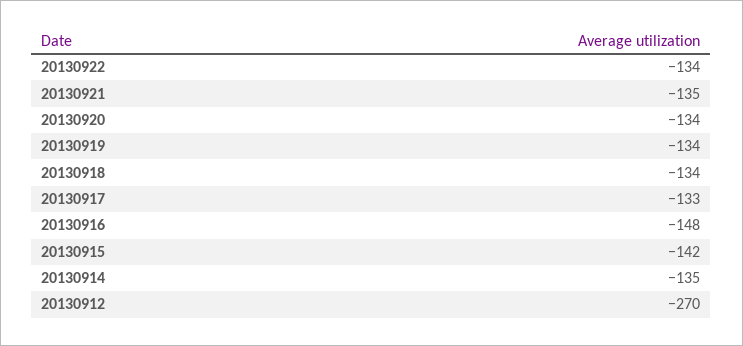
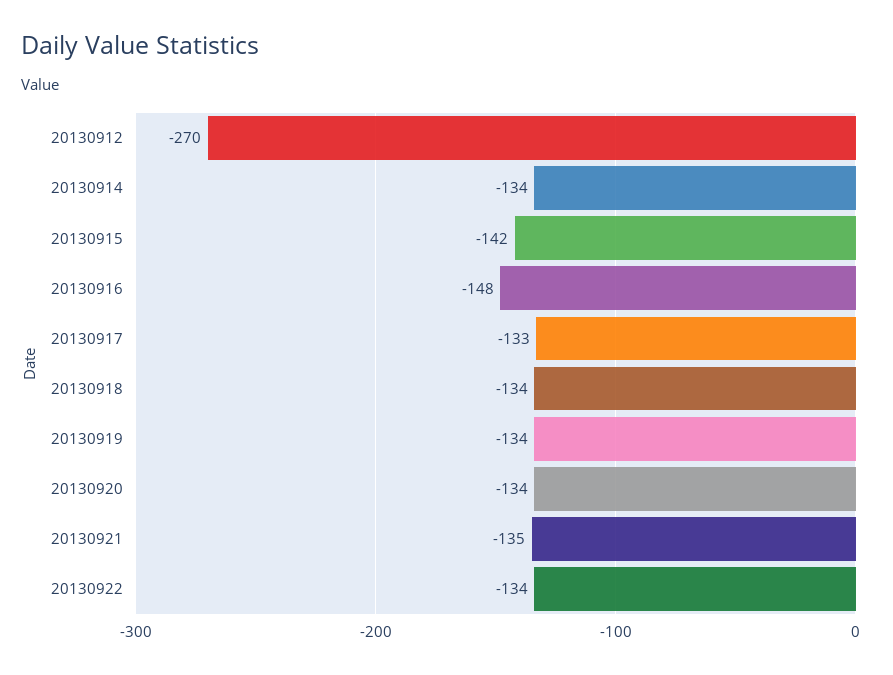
20130914: -135 -> -134

